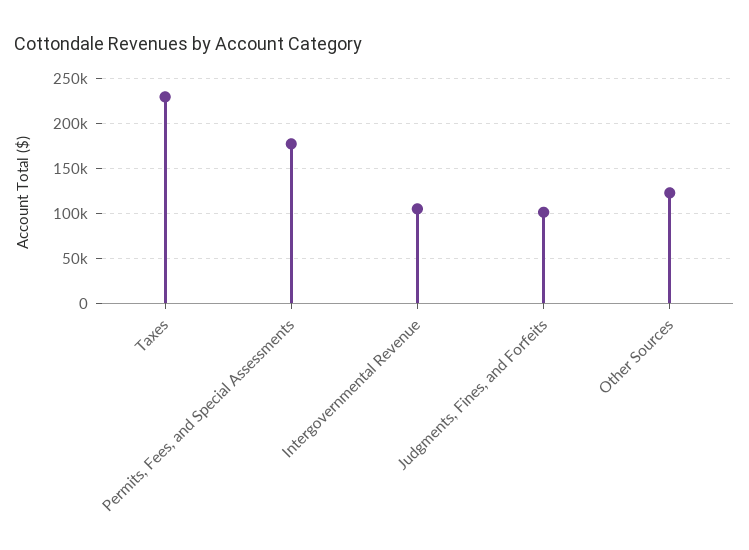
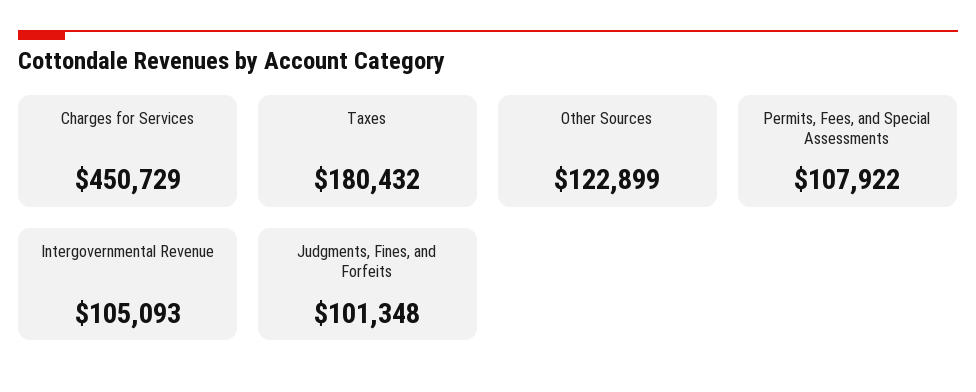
Taxes: 230000 -> 180432
Permits, Fees, and Special Assessments: 180000 -> 107922
Charges for Services: none -> 450729

